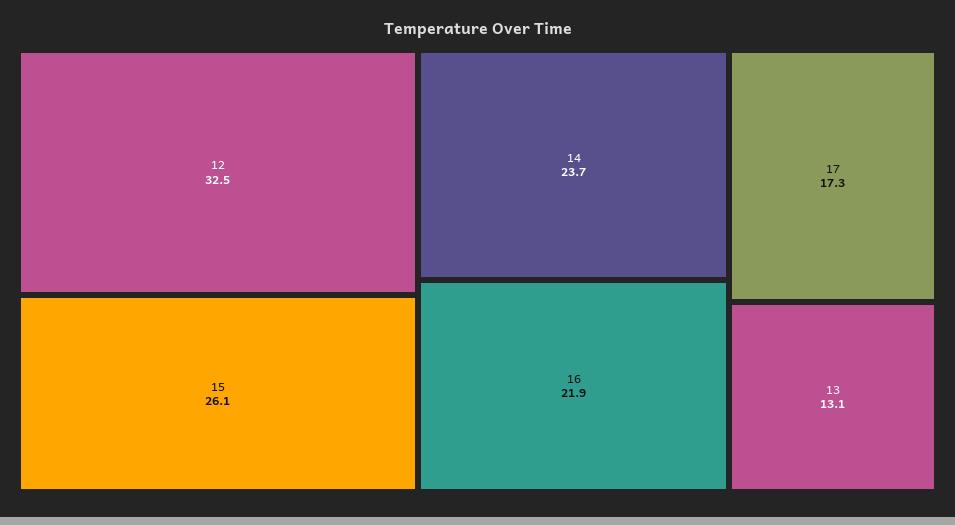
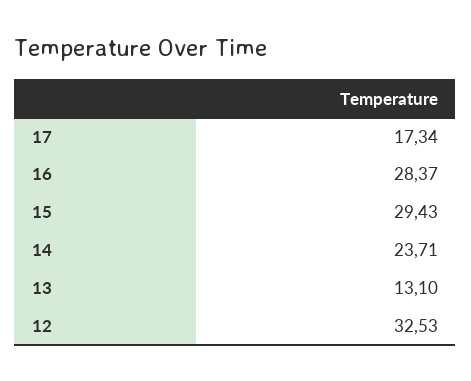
15: 26.1 -> 29.43
16: 21.9 -> 28.37

